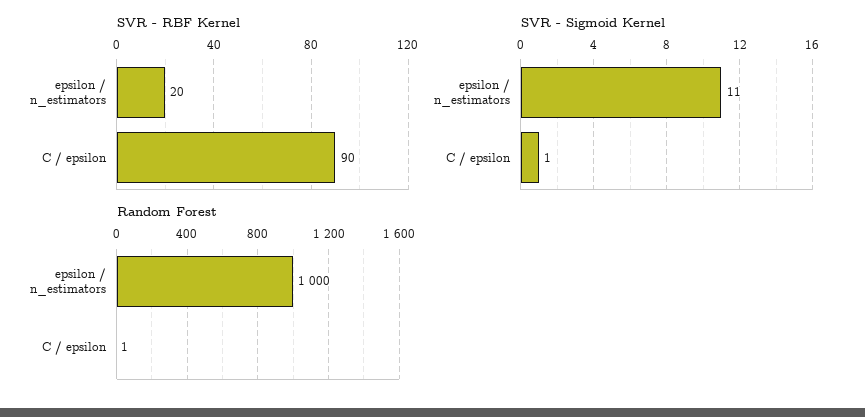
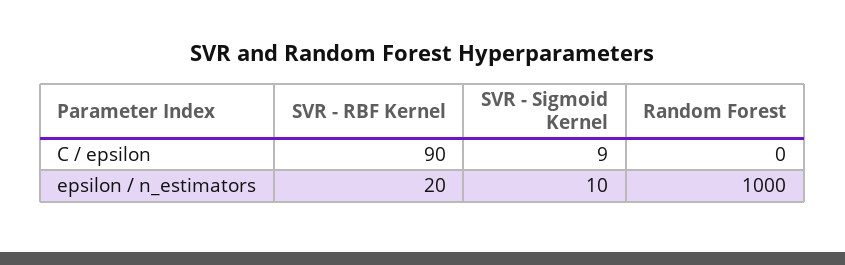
SVR - Sigmoid Kernel, epsilon / n_estimators: 11 -> 10
SVR - Sigmoid Kernel, C / epsilon: 1 -> 9
Random Forest, C / epsilon: 1 -> 0

